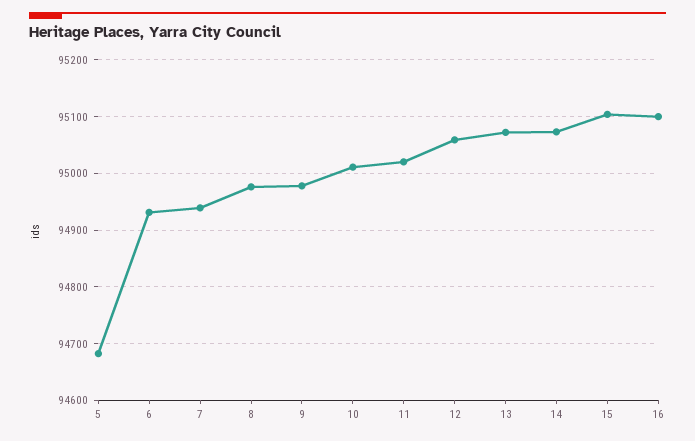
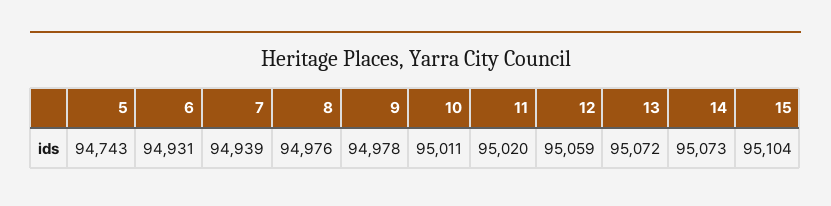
5: 94680 -> 94743
16: 95100 -> none

